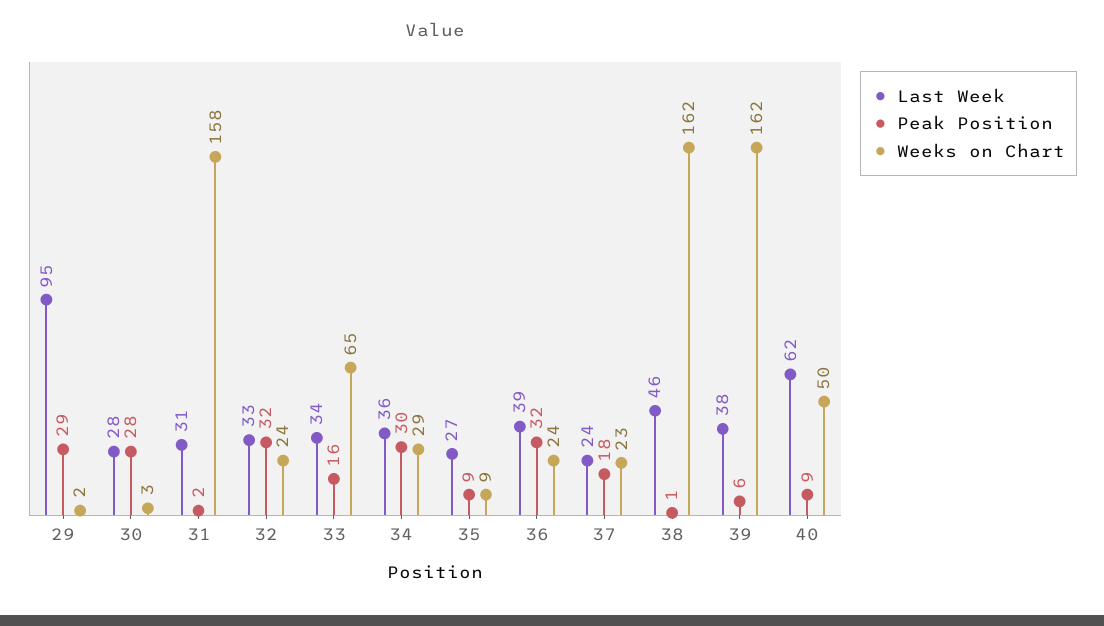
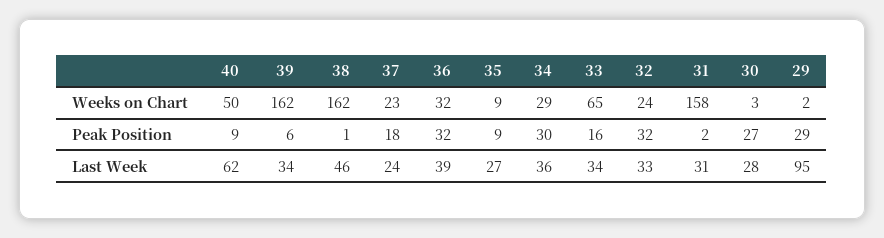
Peak Position, 30: 28 -> 27
Weeks on Chart, 36: 24 -> 32
Last Week, 39: 38 -> 34

